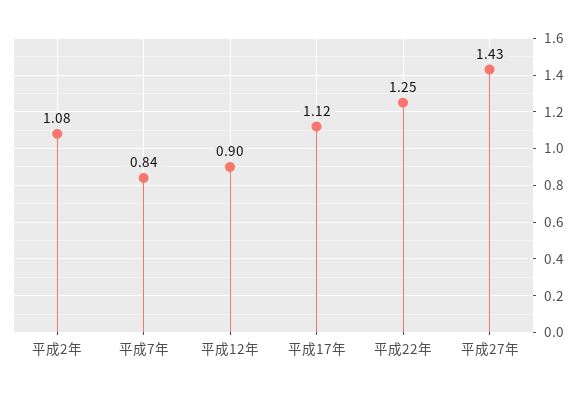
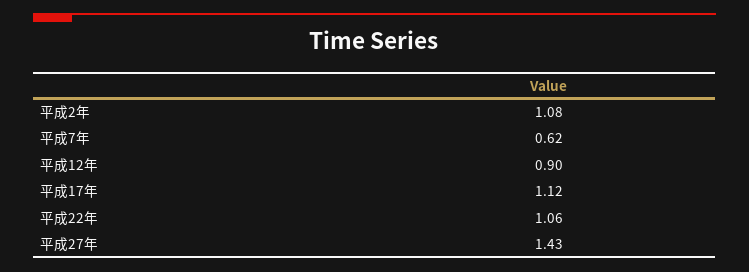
平成7年: 0.84 -> 0.62
平成22年: 1.25 -> 1.06

